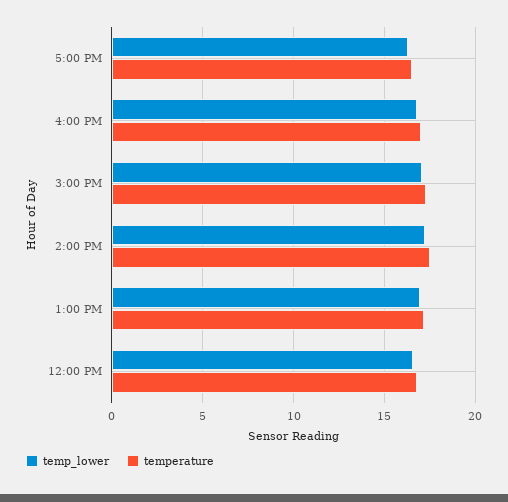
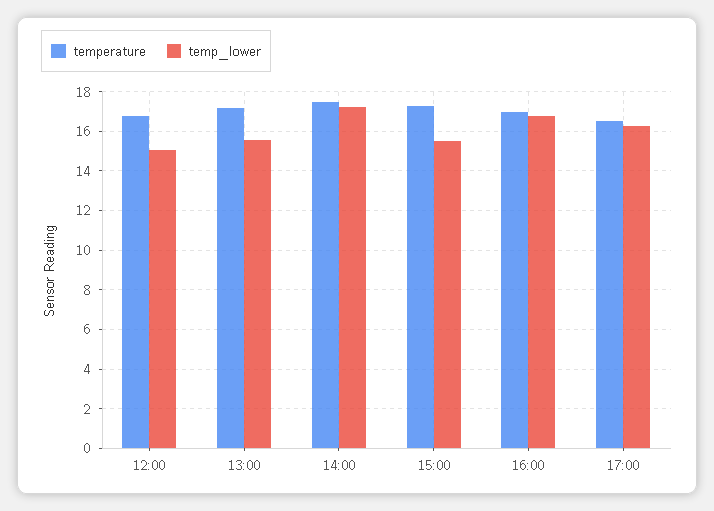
temp_lower, 3:00 PM: 17 -> 15.5
temp_lower, 1:00 PM: 17 -> 15.5
temp_lower, 12:00 PM: 16.5 -> 15

